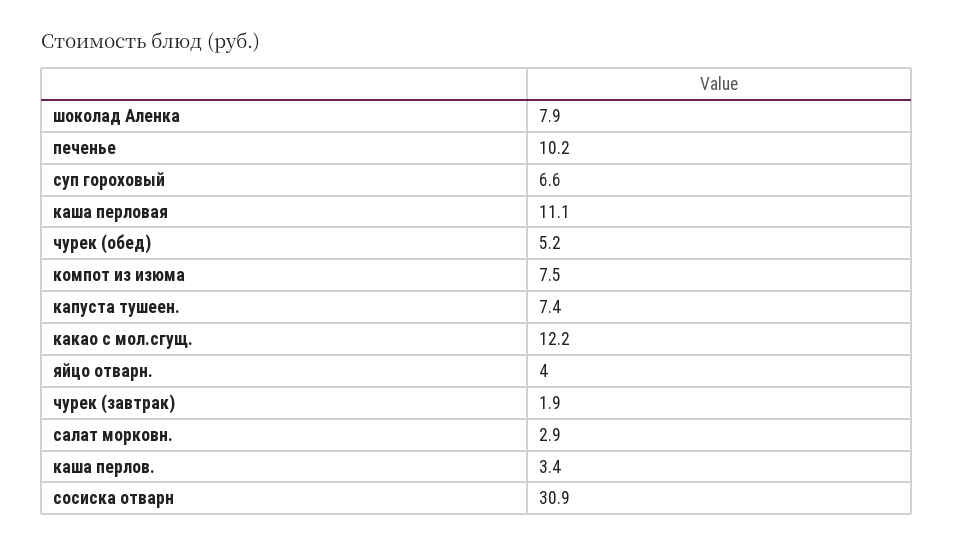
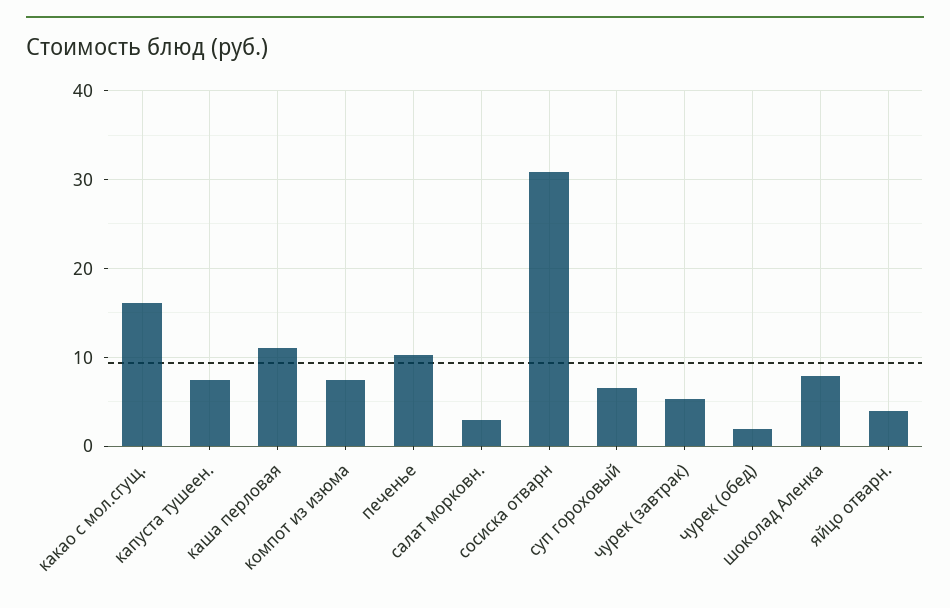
чурек (обед): 5.2 -> 2
какао с мол.сгущ.: 12.2 -> 16
чурек (завтрак): 1.9 -> 5
каша перлов.: 3.4 -> none

